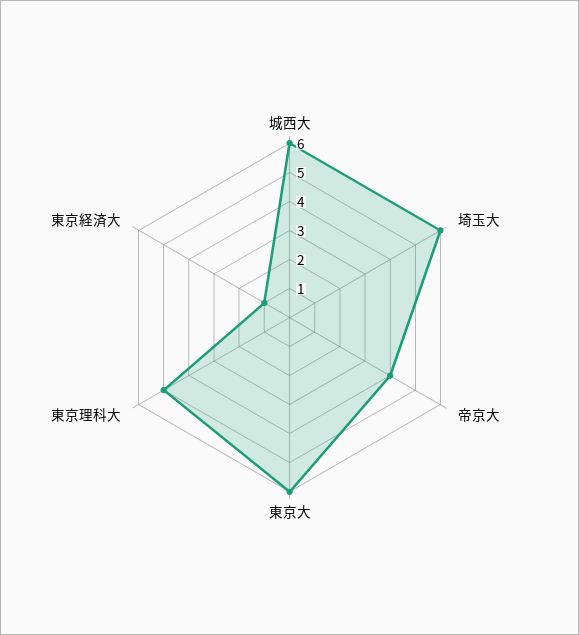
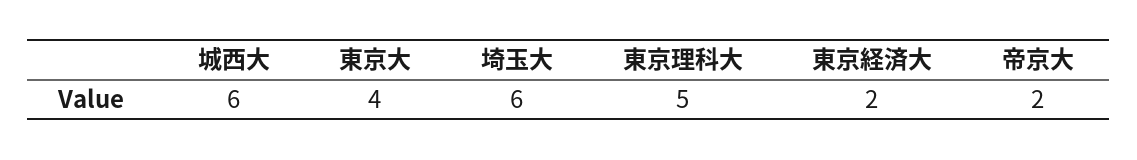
帝京大: 4 -> 2
東京大: 6 -> 4
東京経済大: 1 -> 2

